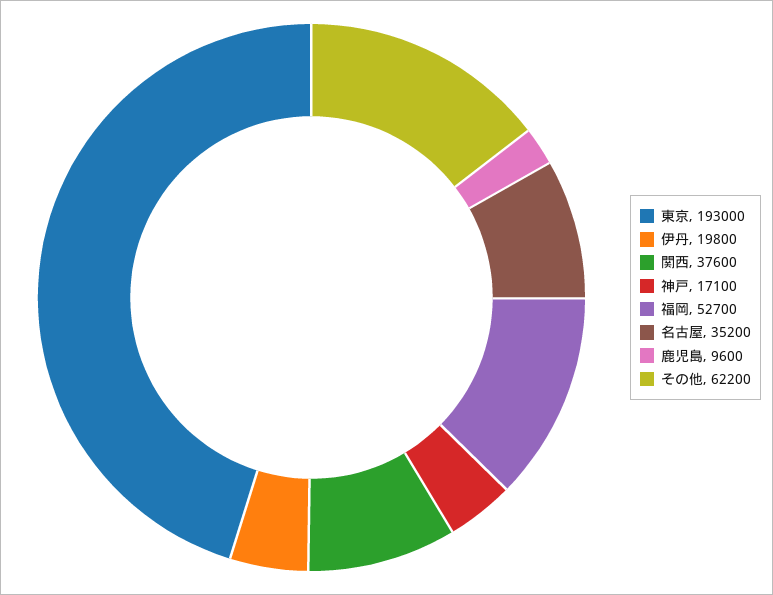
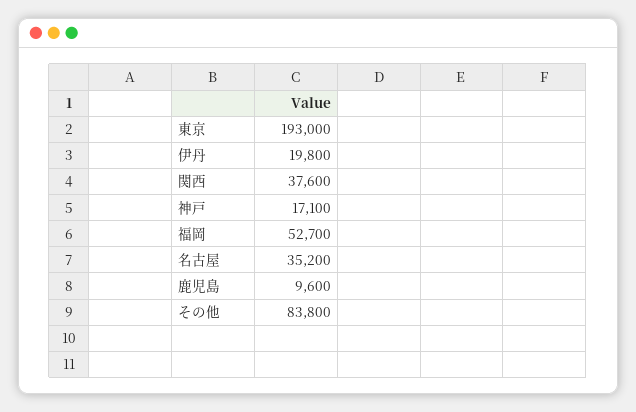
その他: 62200 -> 83800

